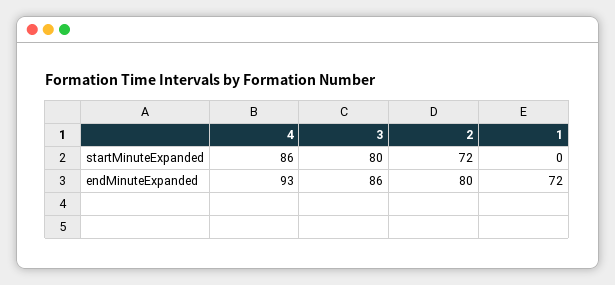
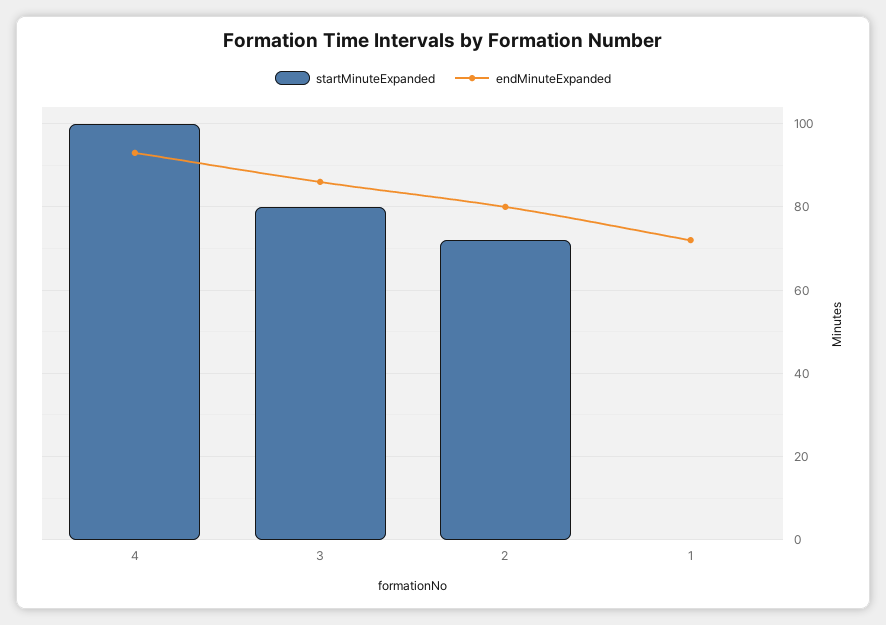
startMinuteExpanded, 4: 86 -> 100

